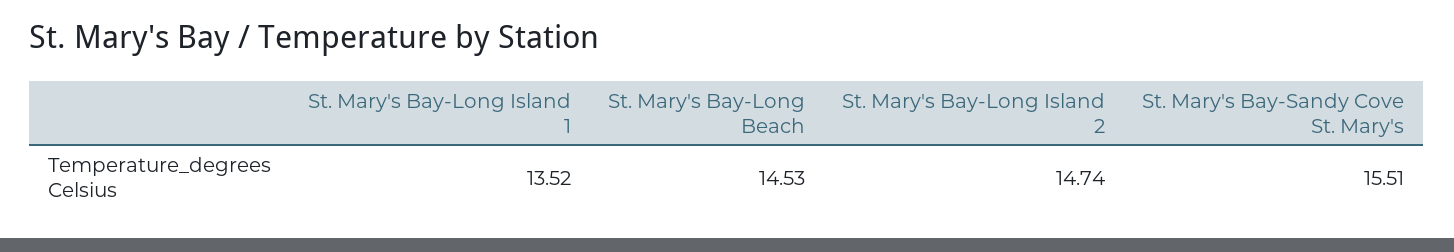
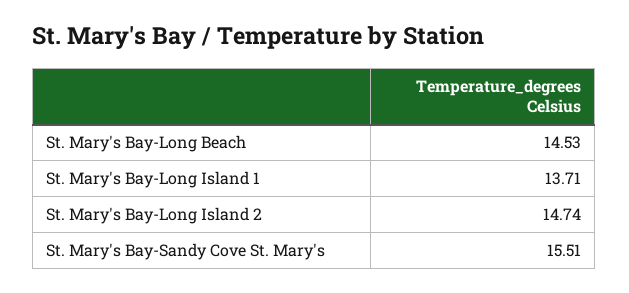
St. Mary's Bay-Long Island 1: 13.52 -> 13.71

